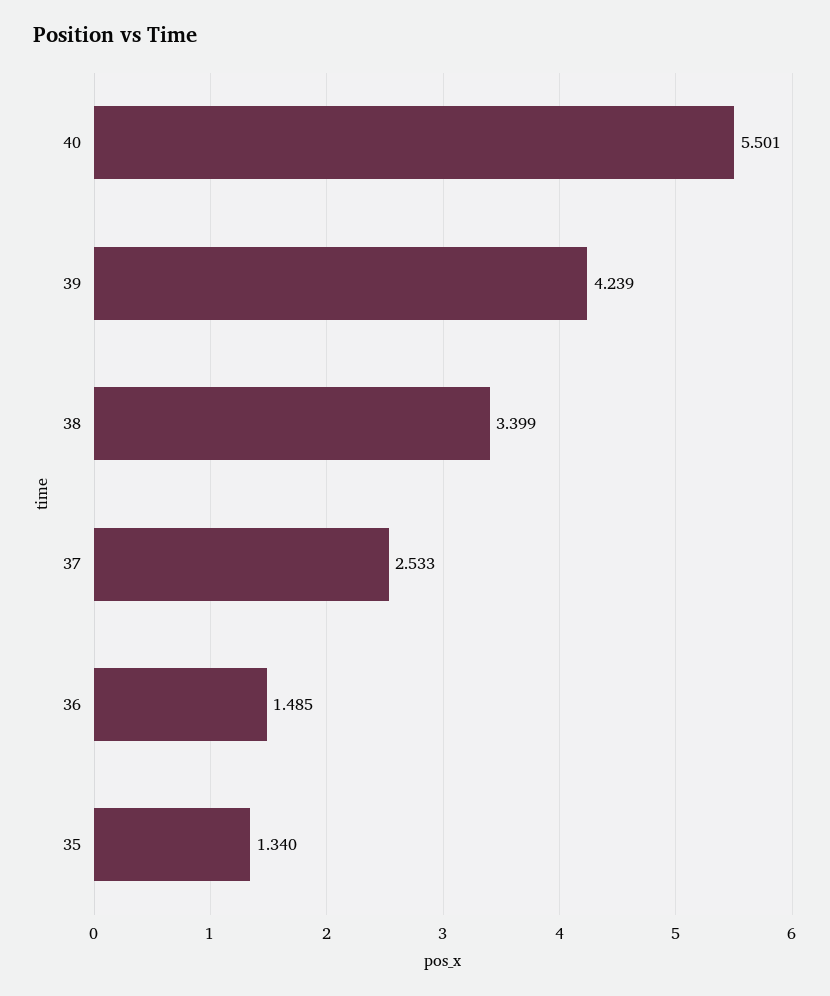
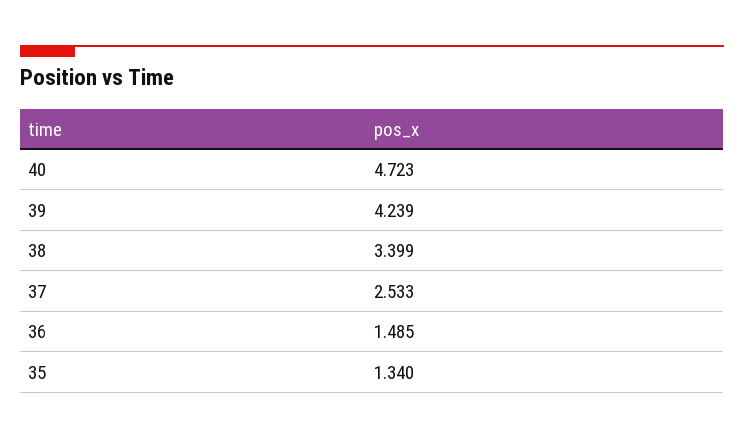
40: 5.501 -> 4.723

